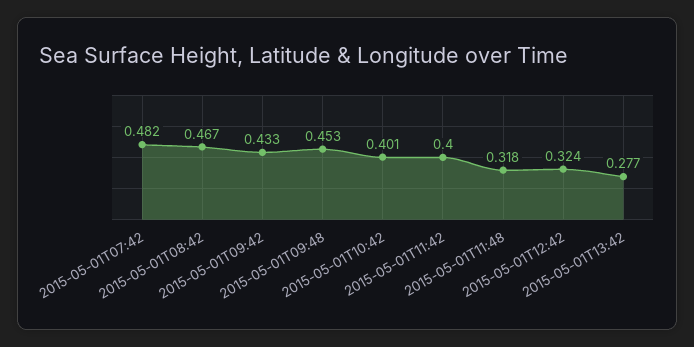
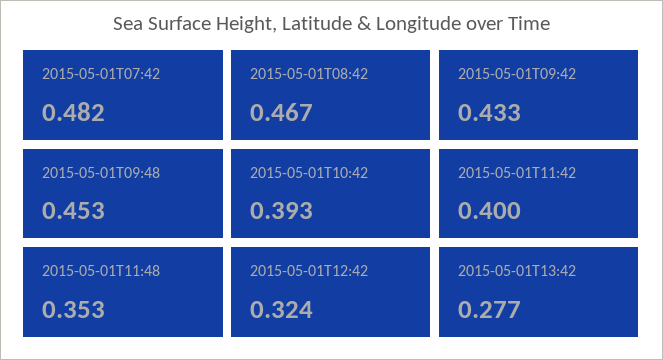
2015-05-01T10:42: 0.401 -> 0.393
2015-05-01T11:48: 0.318 -> 0.353

